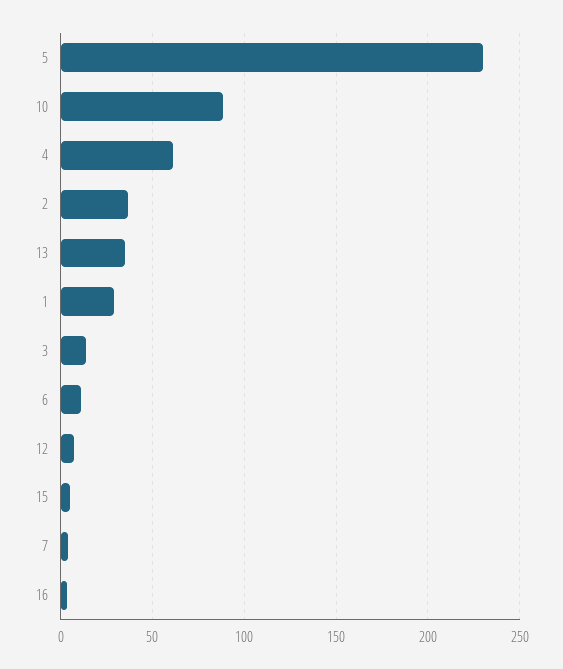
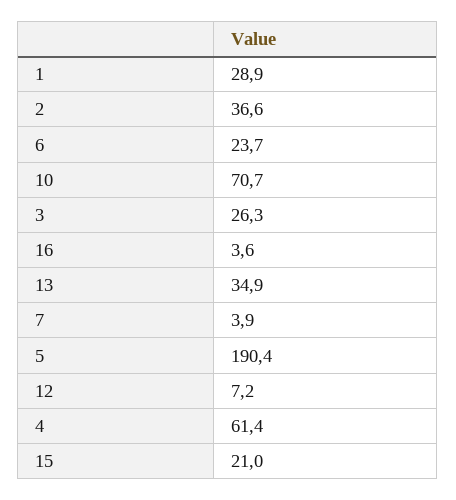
5: 230 -> 190.4
10: 90 -> 70.7
3: 15 -> 26.3
6: 10 -> 23.7
15: 5 -> 21

